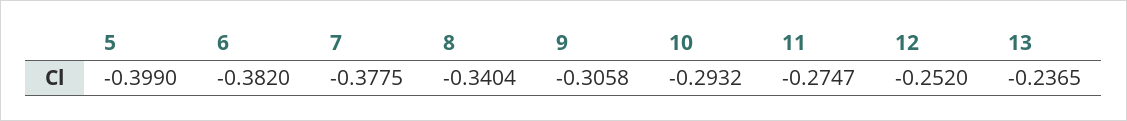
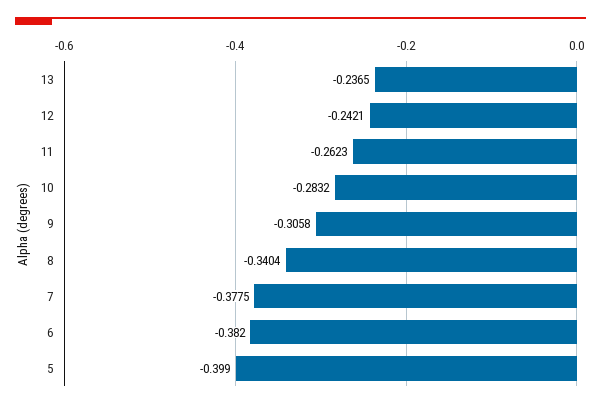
10: -0.2932 -> -0.2832
11: -0.2747 -> -0.2623
12: -0.252 -> -0.2421

